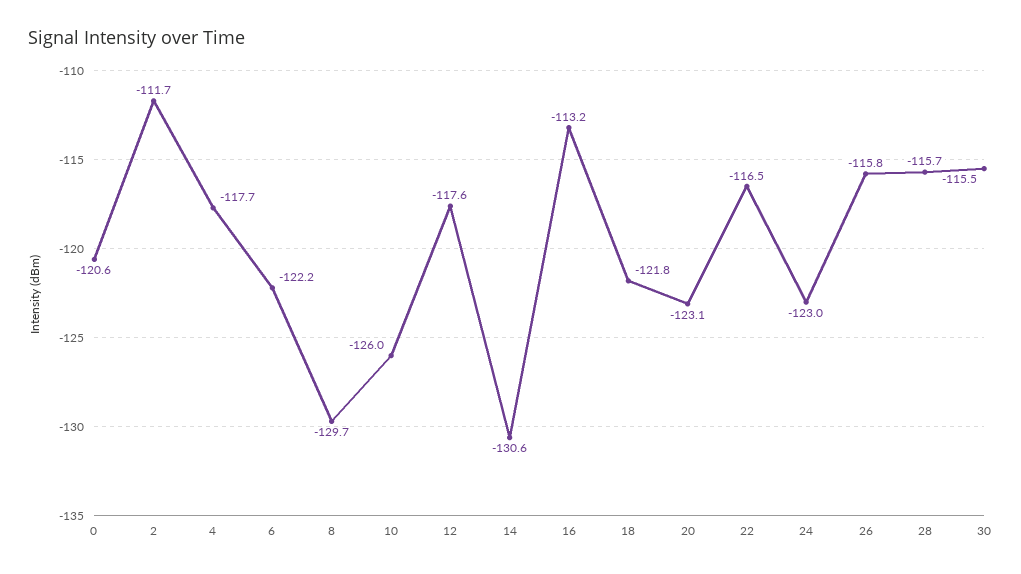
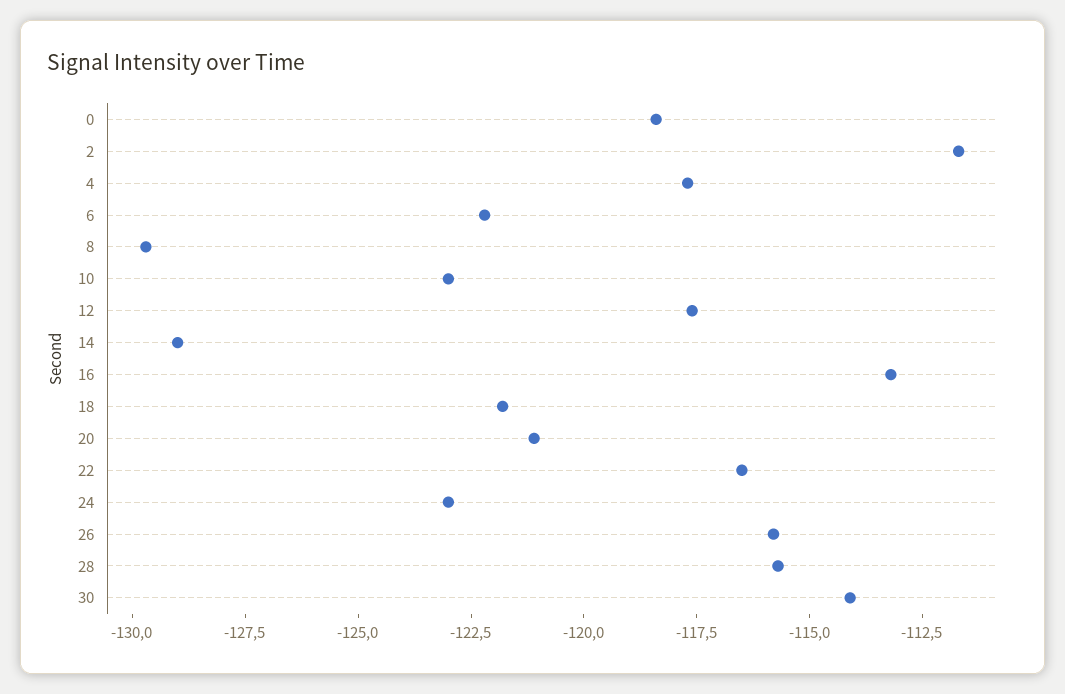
0: -120.6 -> -118.5
10: -126 -> -123
14: -130.6 -> -129
20: -123.1 -> -121
30: -115.5 -> -114

